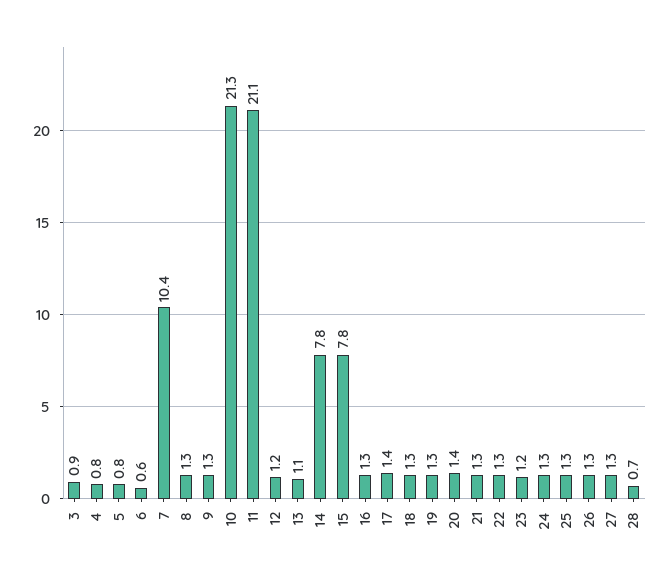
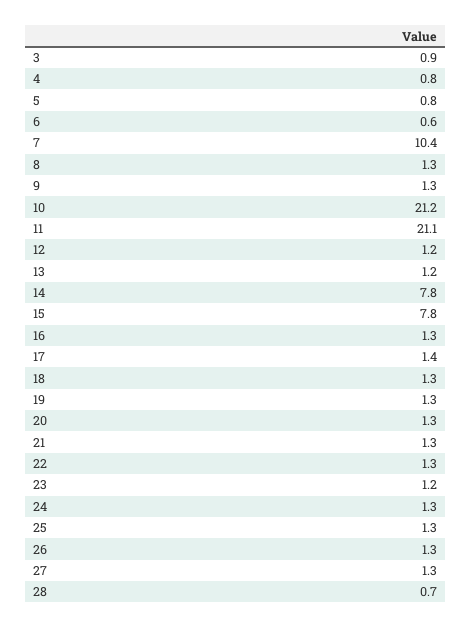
10: 21.3 -> 21.2
13: 1.1 -> 1.2
20: 1.4 -> 1.3

